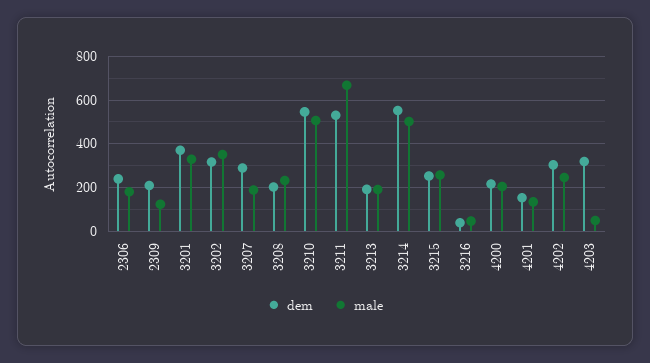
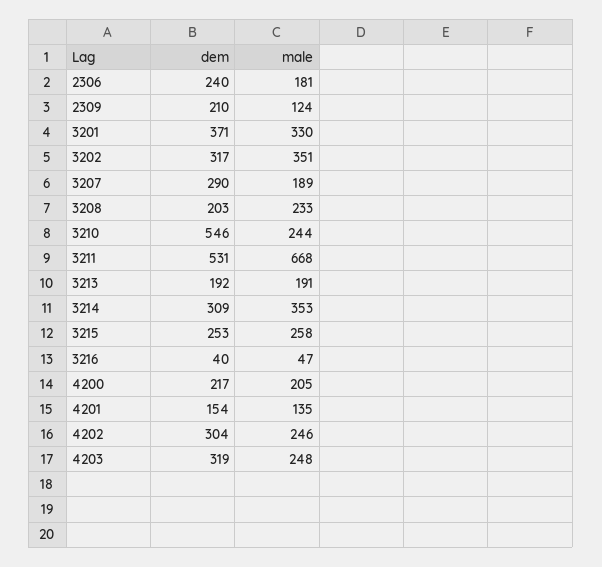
male, 3210: 500 -> 244
dem, 3214: 550 -> 309
male, 3214: 500 -> 353
male, 4203: 50 -> 248

